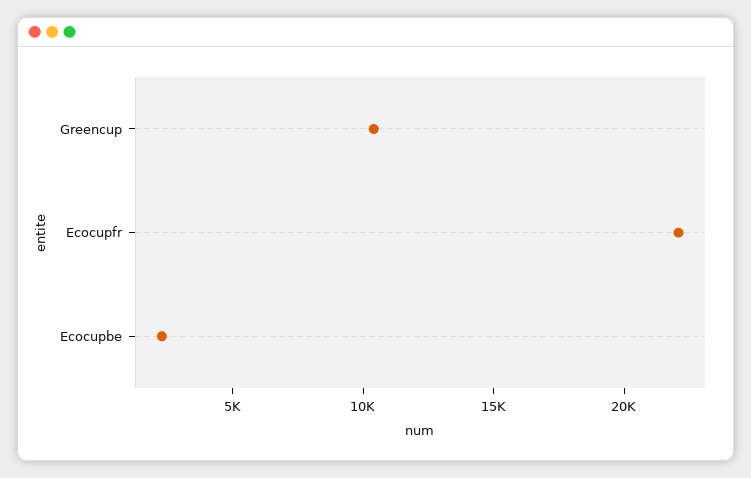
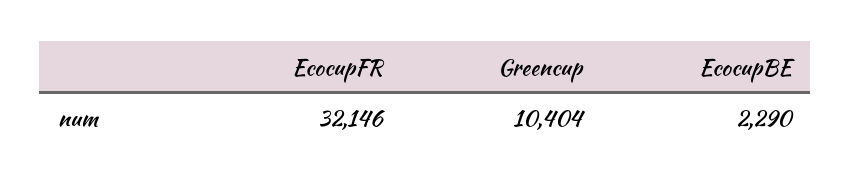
Ecocupfr: 22000 -> 32146

